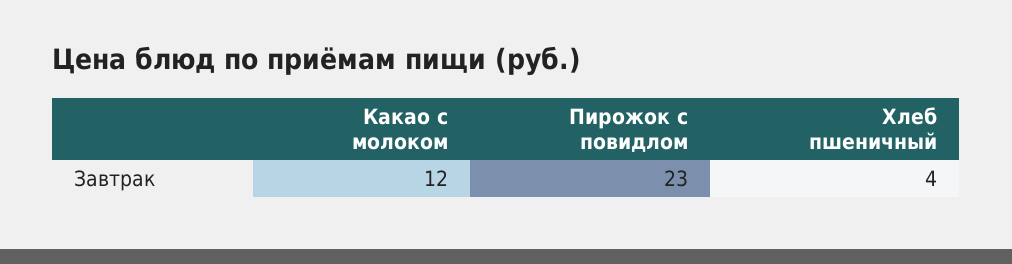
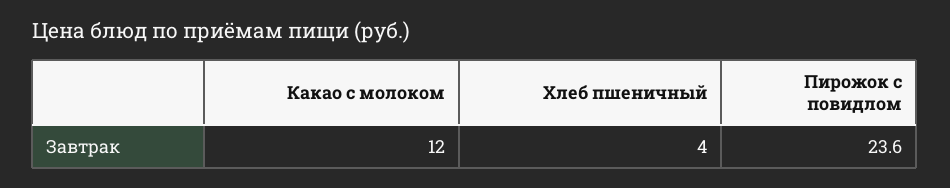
Пирожок с повидлом: 23 -> 23.6

